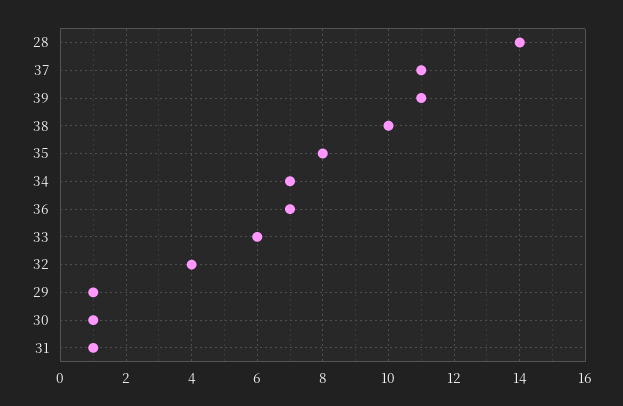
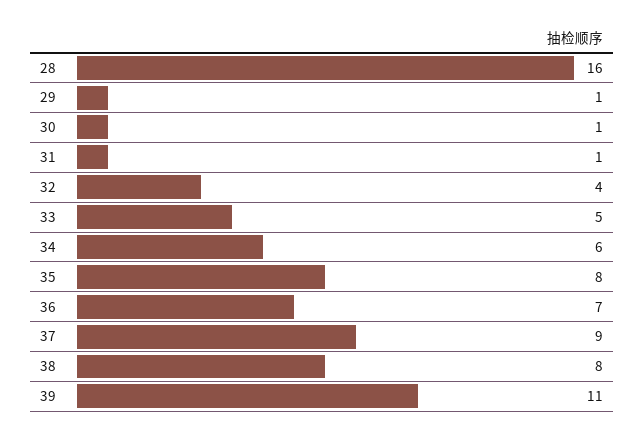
28: 14 -> 16
37: 11 -> 9
38: 10 -> 8
34: 7 -> 6
33: 6 -> 5

